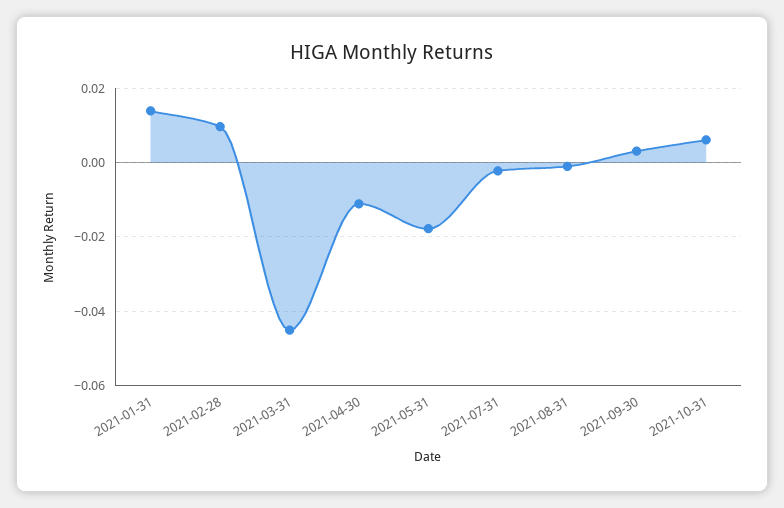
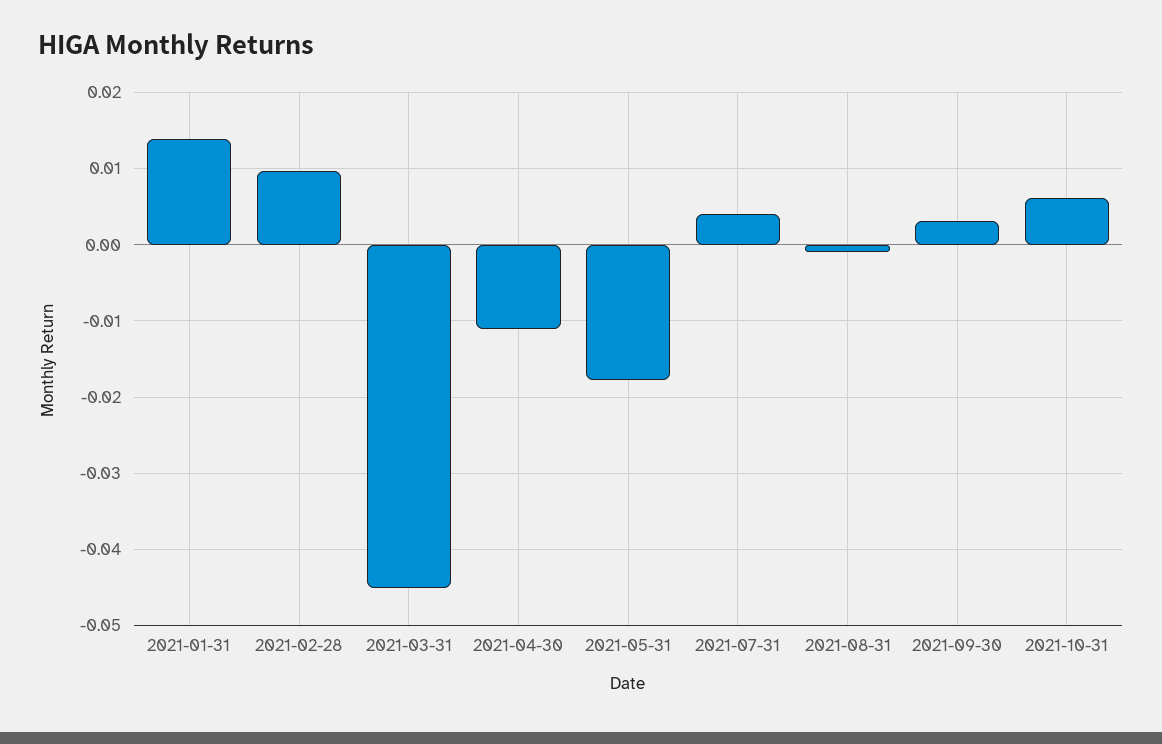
2021-07-31: -0.002 -> 0.004

